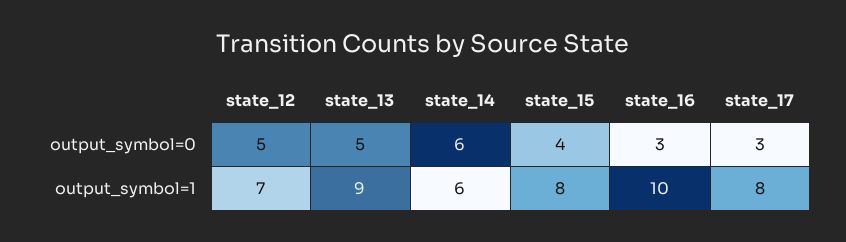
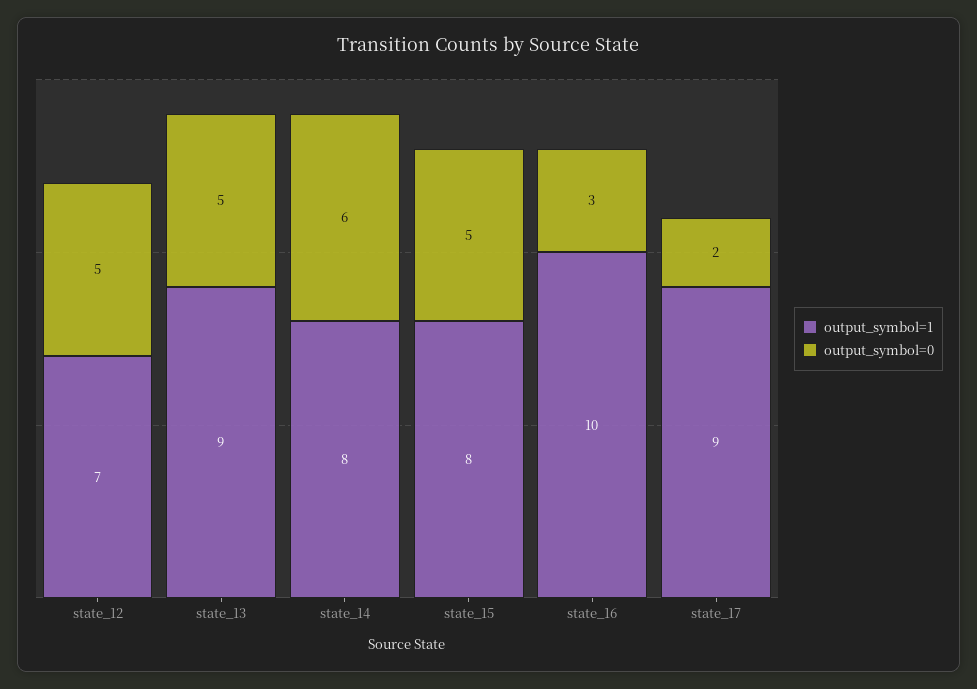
output_symbol=0, state_15: 4 -> 5
output_symbol=0, state_17: 3 -> 2
output_symbol=1, state_14: 6 -> 8
output_symbol=1, state_17: 8 -> 9

